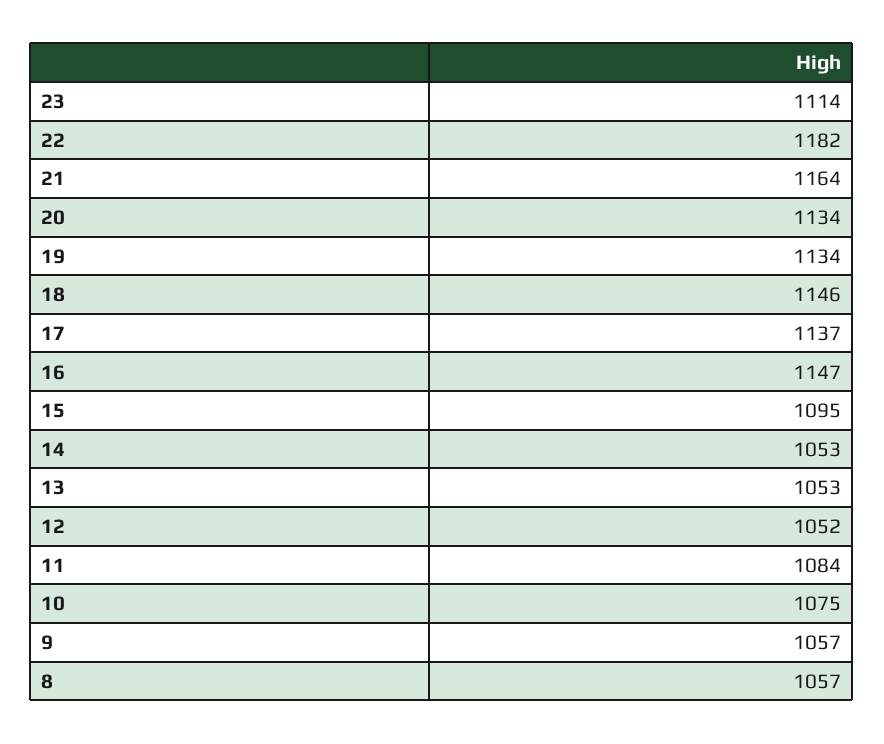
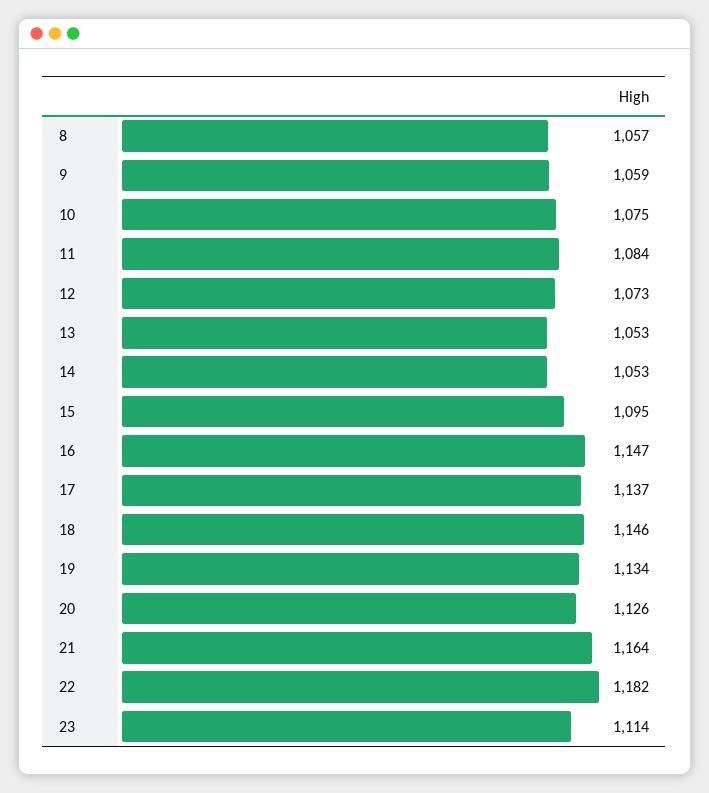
20: 1134 -> 1126
12: 1052 -> 1073
9: 1057 -> 1059

